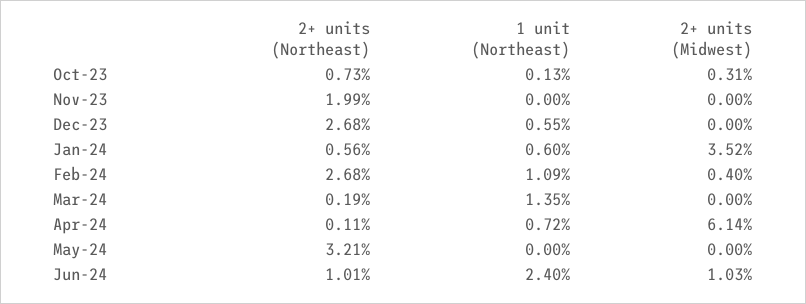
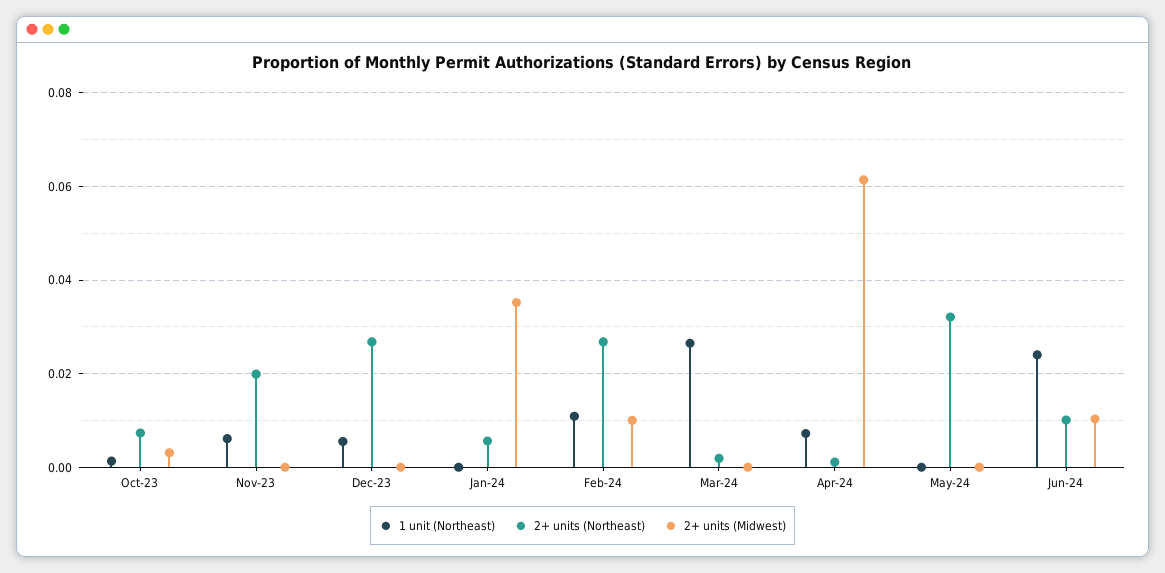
1 unit (Northeast), Nov-23: 0 -> 0.006
1 unit (Northeast), Jan-24: 0.006 -> 0
2+ units (Midwest), Feb-24: 0.004 -> 0.01
1 unit (Northeast), Mar-24: 0.0135 -> 0.026

